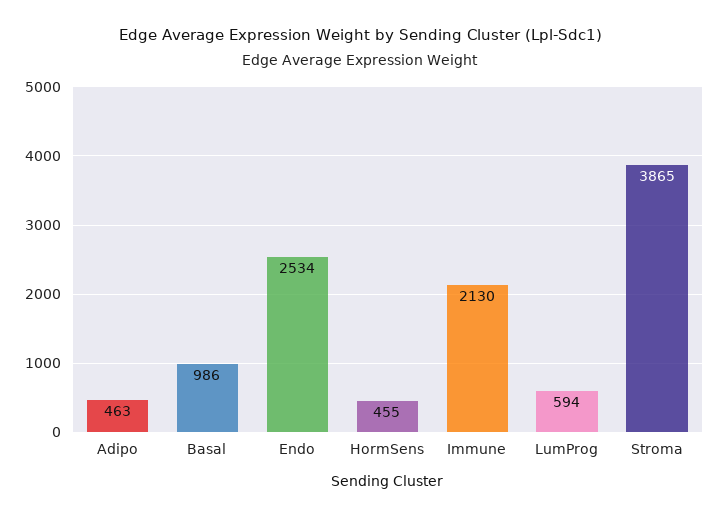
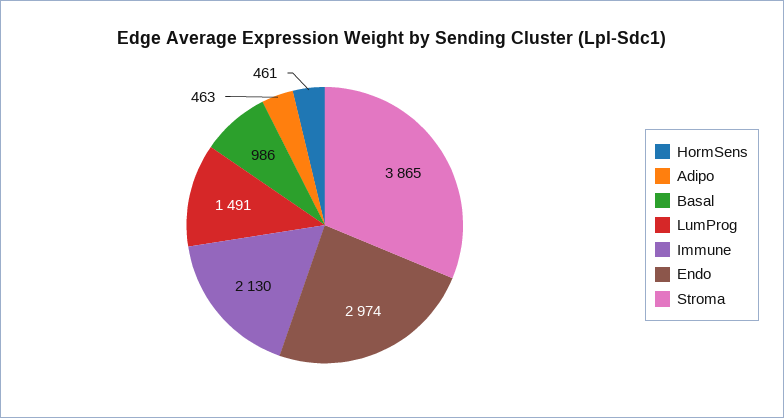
Endo: 2534 -> 2974
HormSens: 455 -> 461
LumProg: 594 -> 1491

